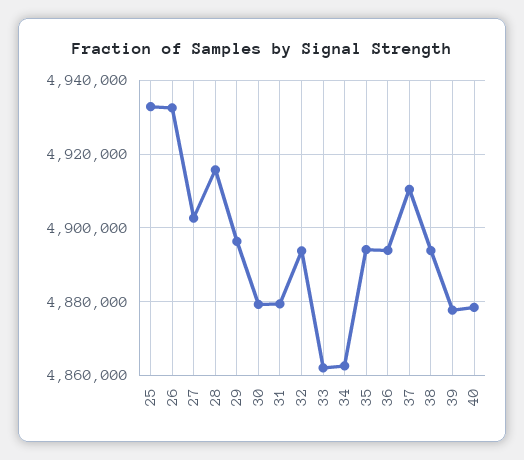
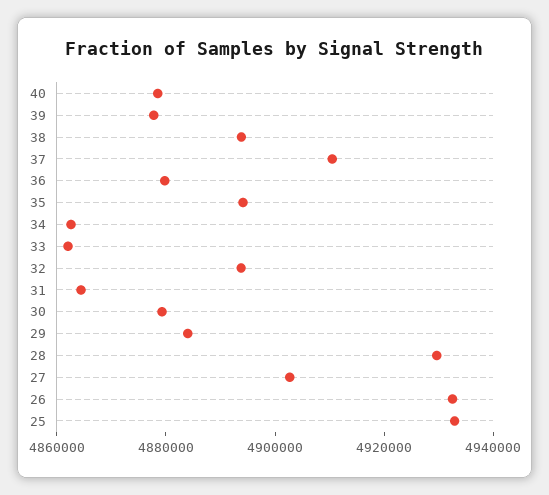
28: 4916000 -> 4930000
29: 4896000 -> 4885000
31: 4880000 -> 4865000
36: 4894000 -> 4880000

